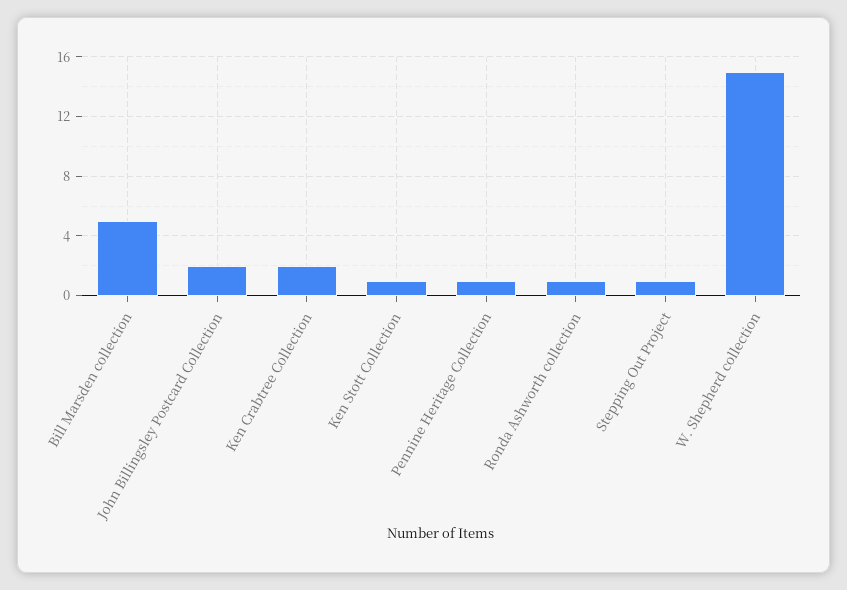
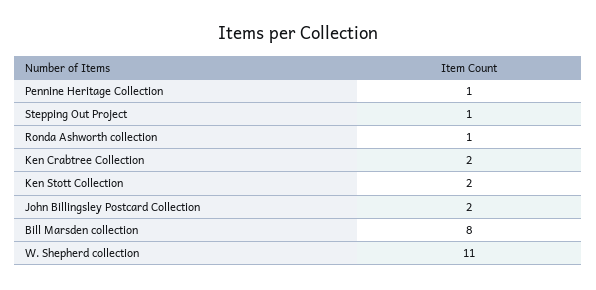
Bill Marsden collection: 5 -> 8
Ken Stott Collection: 1 -> 2
W. Shepherd collection: 15 -> 11

